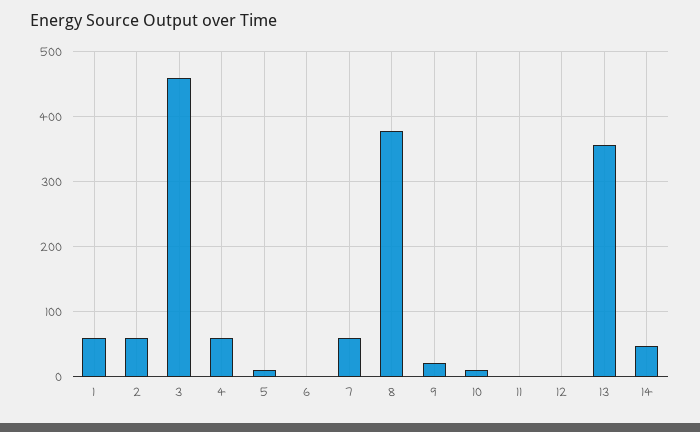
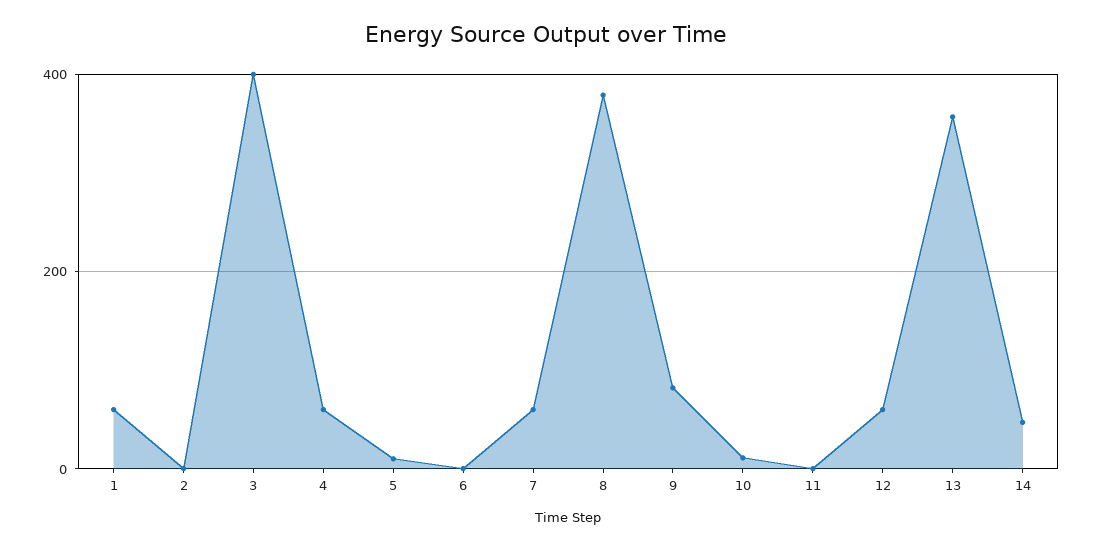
2: 60 -> 0
3: 460 -> 400
9: 20 -> 80
12: 0 -> 60

